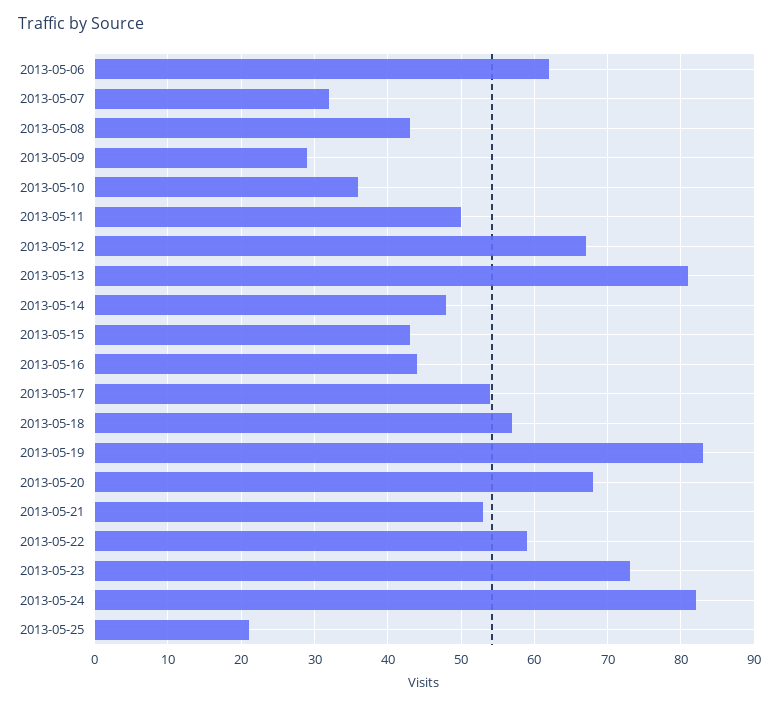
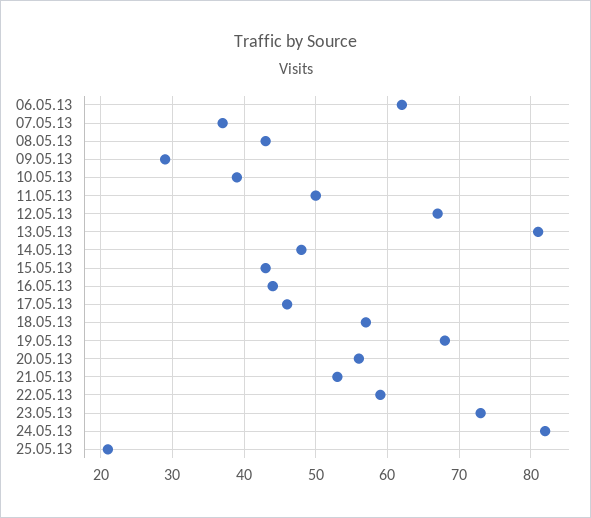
2013-05-07: 32 -> 37
2013-05-10: 36 -> 39
2013-05-17: 54 -> 46
2013-05-19: 83 -> 68
2013-05-20: 68 -> 56

